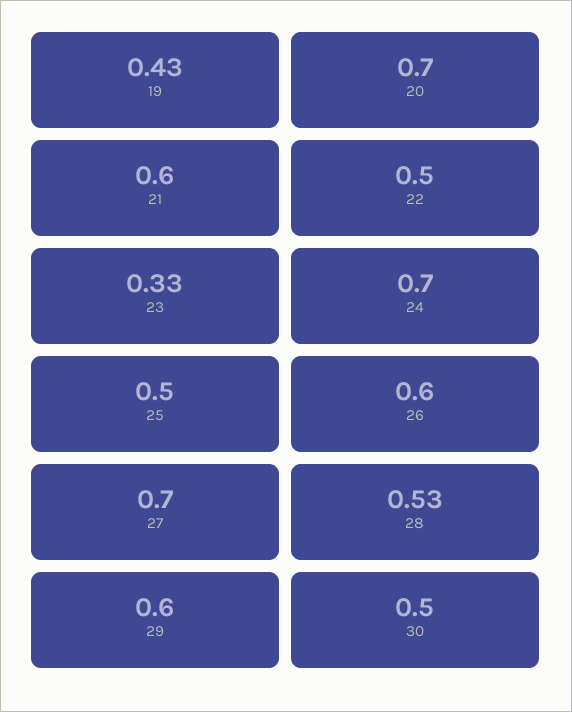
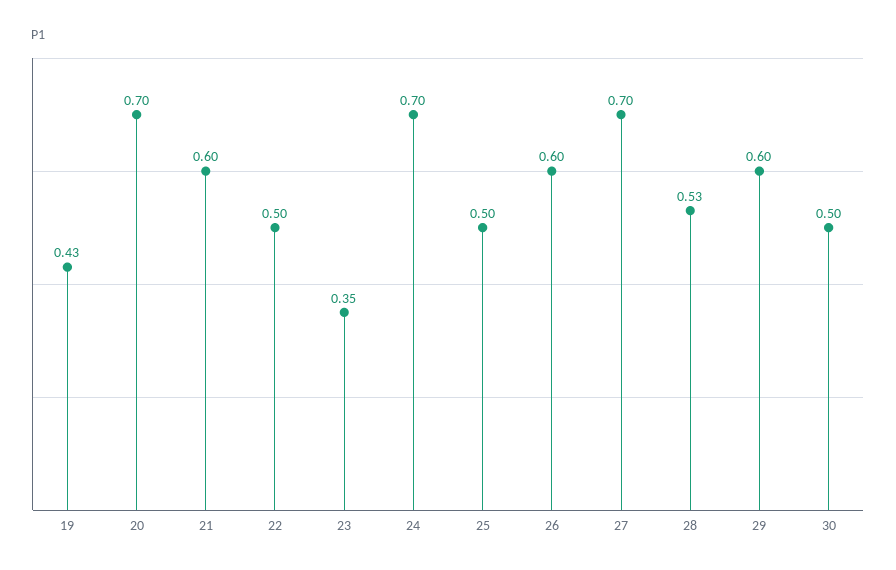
23: 0.33 -> 0.35

